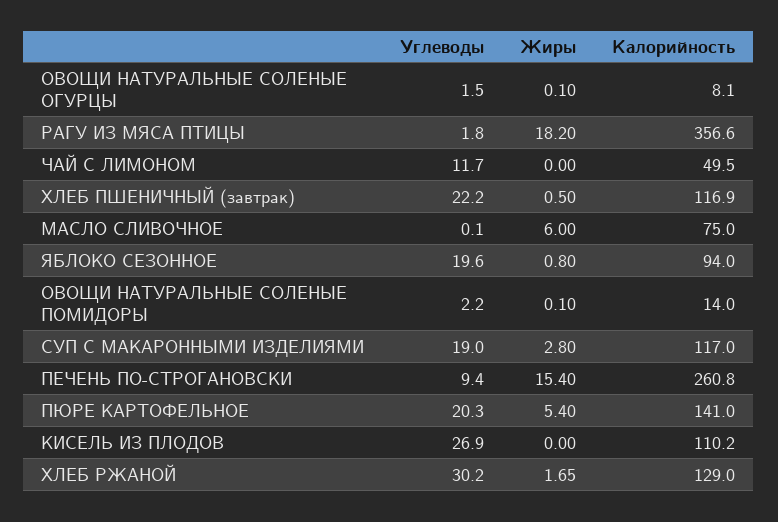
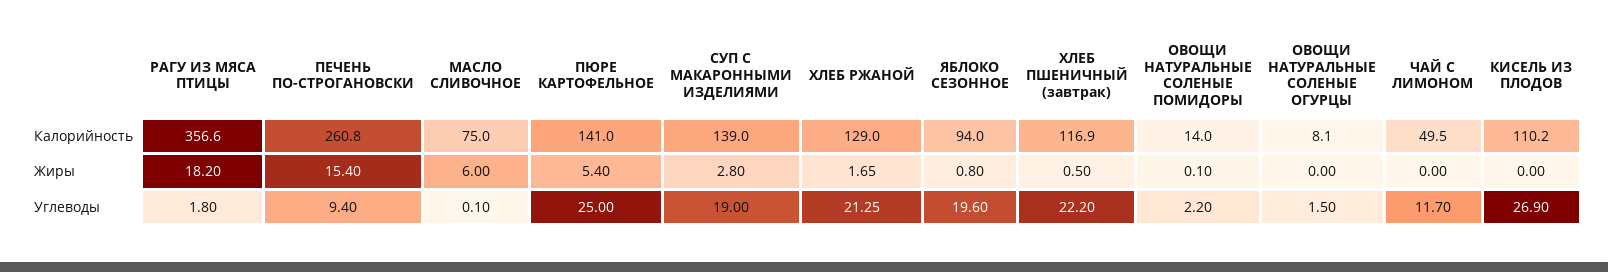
Жиры, ОВОЩИ НАТУРАЛЬНЫЕ СОЛЕНЫЕ ОГУРЦЫ: 0.1 -> 0
Калорийность, СУП С МАКАРОННЫМИ ИЗДЕЛИЯМИ: 117 -> 139
Углеводы, ПЮРЕ КАРТОФЕЛЬНОЕ: 20.3 -> 25
Углеводы, ХЛЕБ РЖАНОЙ: 30.2 -> 21.25

